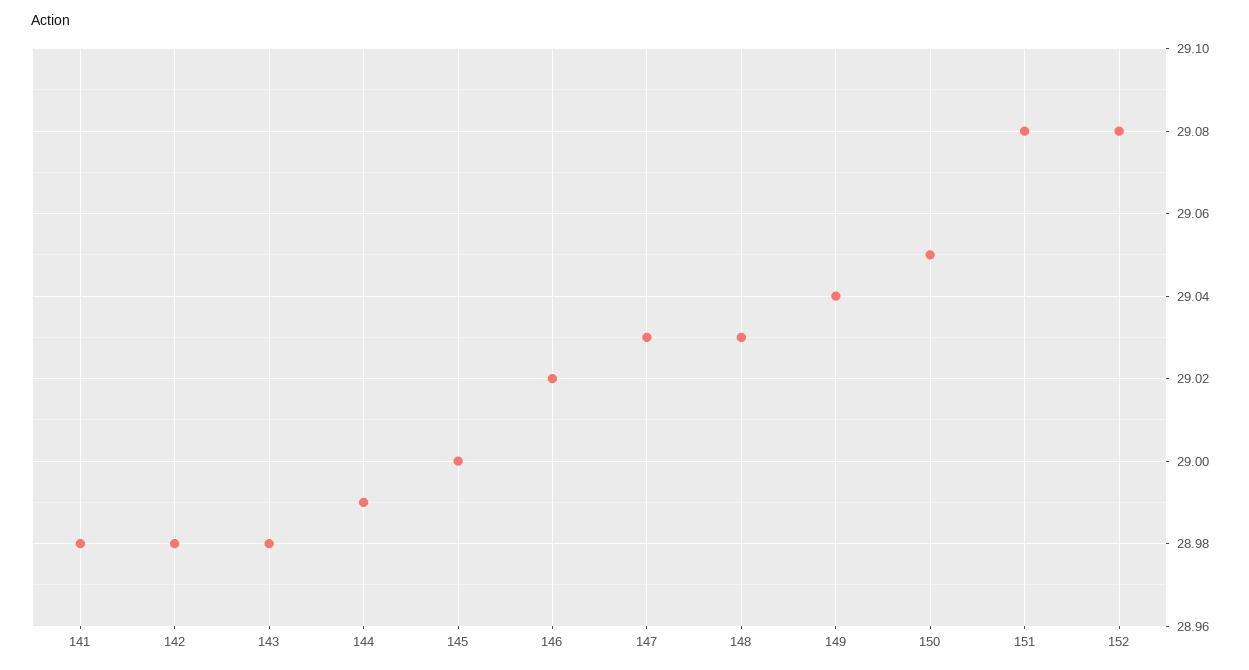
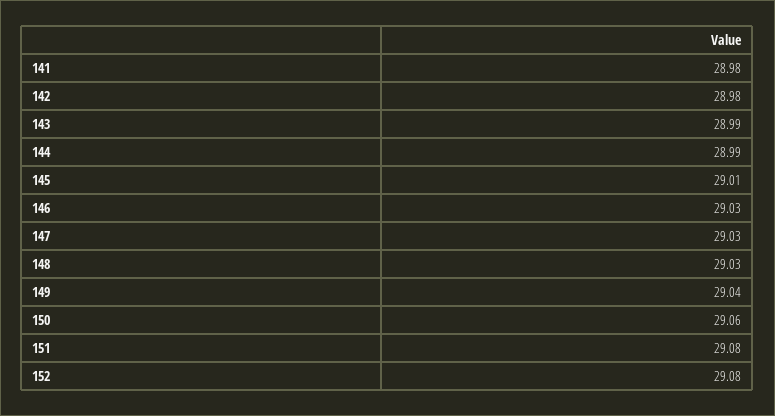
143: 28.98 -> 28.99
145: 29 -> 29.01
146: 29.02 -> 29.03
150: 29.05 -> 29.06

